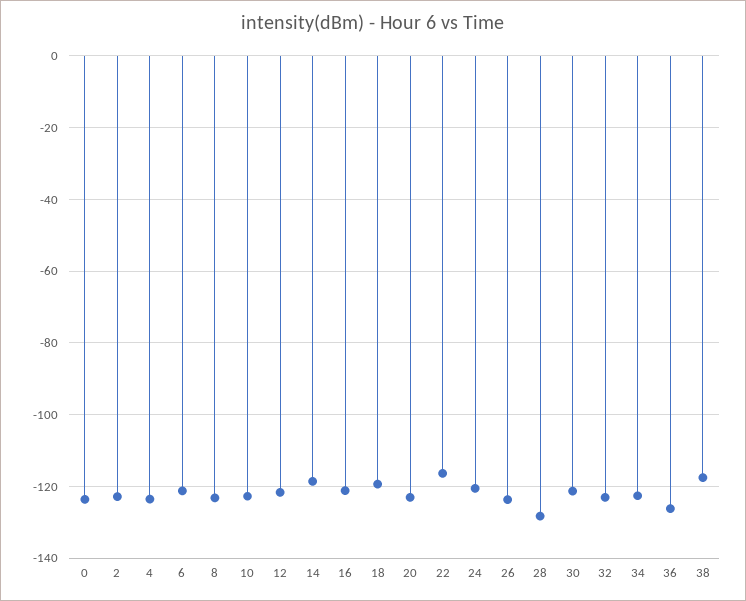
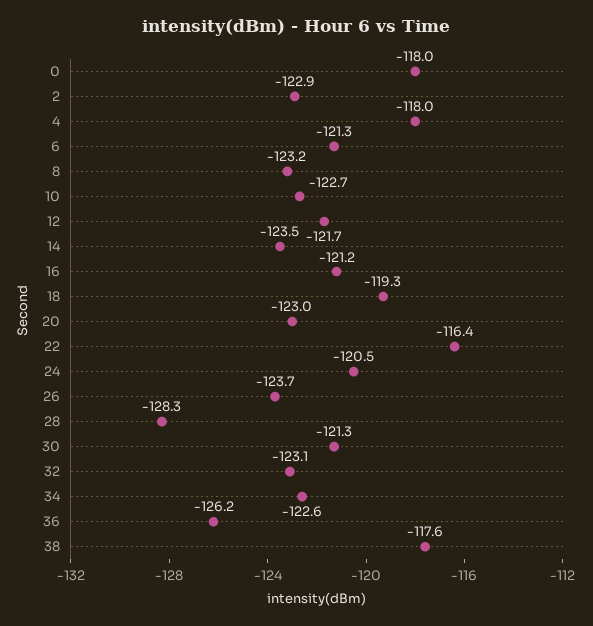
0: -124 -> -118
4: -124 -> -118
14: -118 -> -123.5

